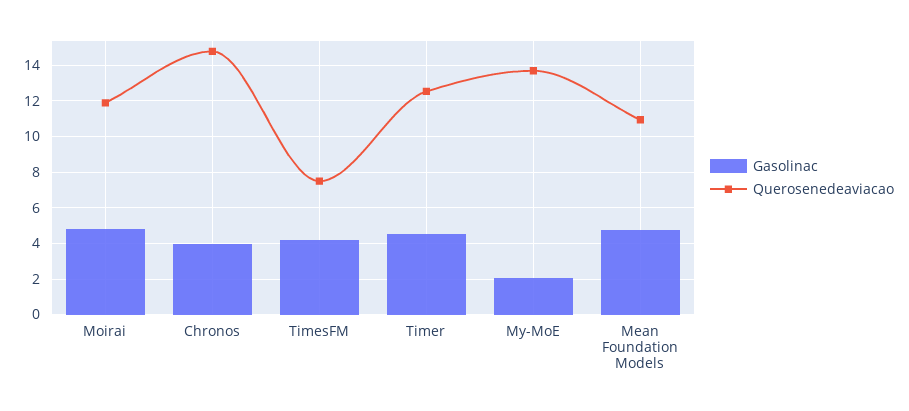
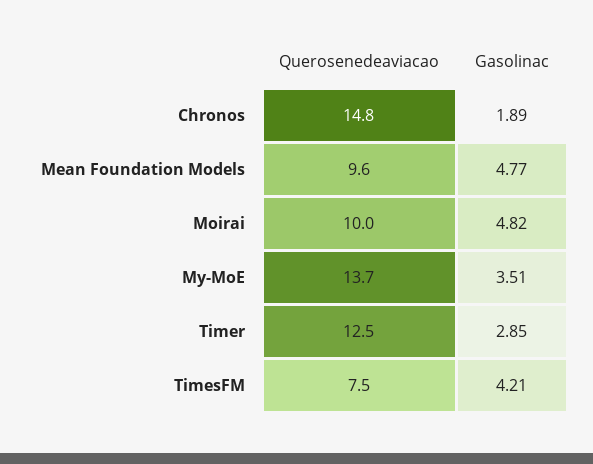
Querosenedeaviacao, Moirai: 12 -> 10
Gasolinac, Chronos: 4 -> 1.89
Gasolinac, Timer: 4.5 -> 2.85
Gasolinac, My-MoE: 2 -> 3.51
Querosenedeaviacao, Mean Foundation Models: 11 -> 9.6

